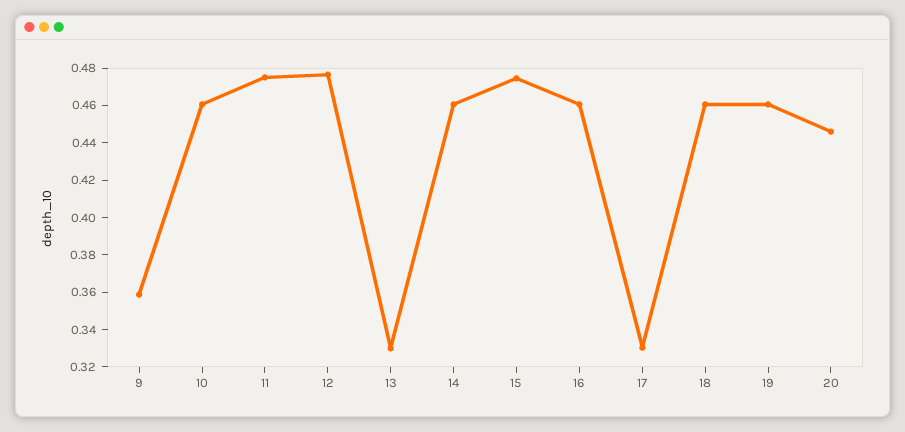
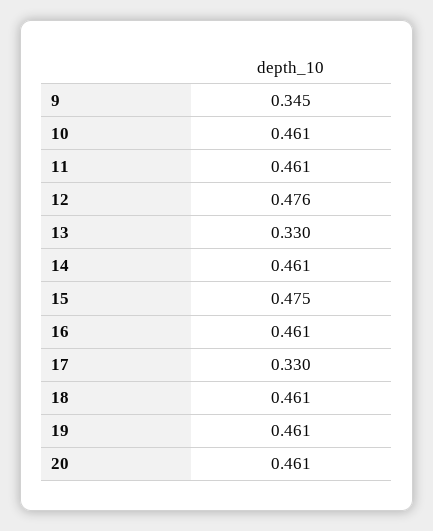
9: 0.36 -> 0.345
11: 0.475 -> 0.461
20: 0.445 -> 0.461

